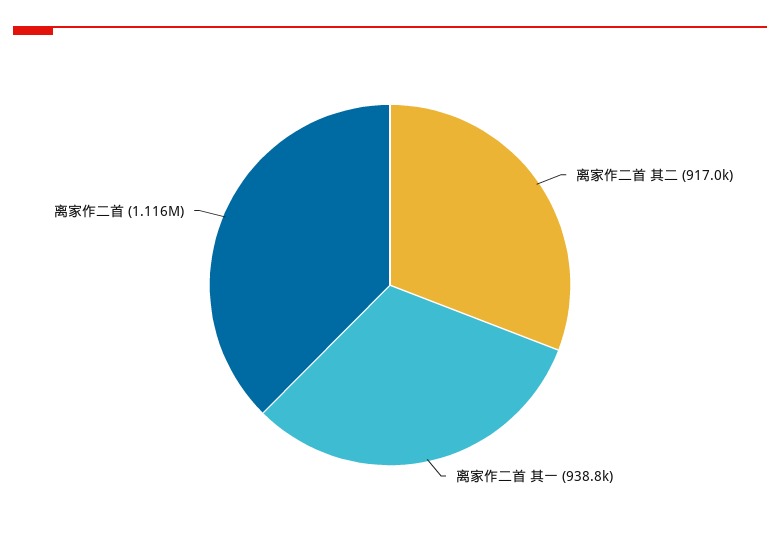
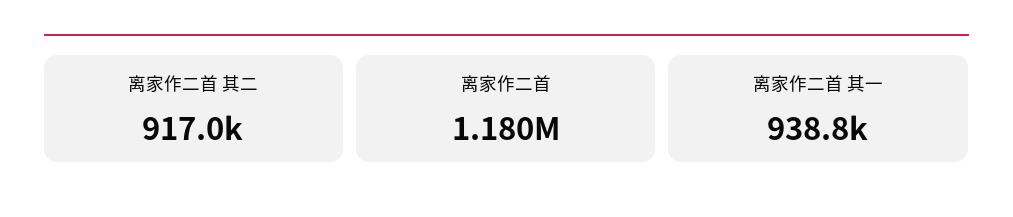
离家作二首: 1116000 -> 1180000

